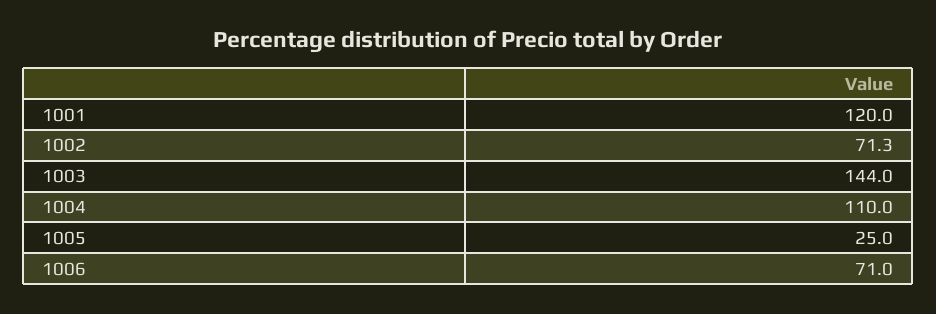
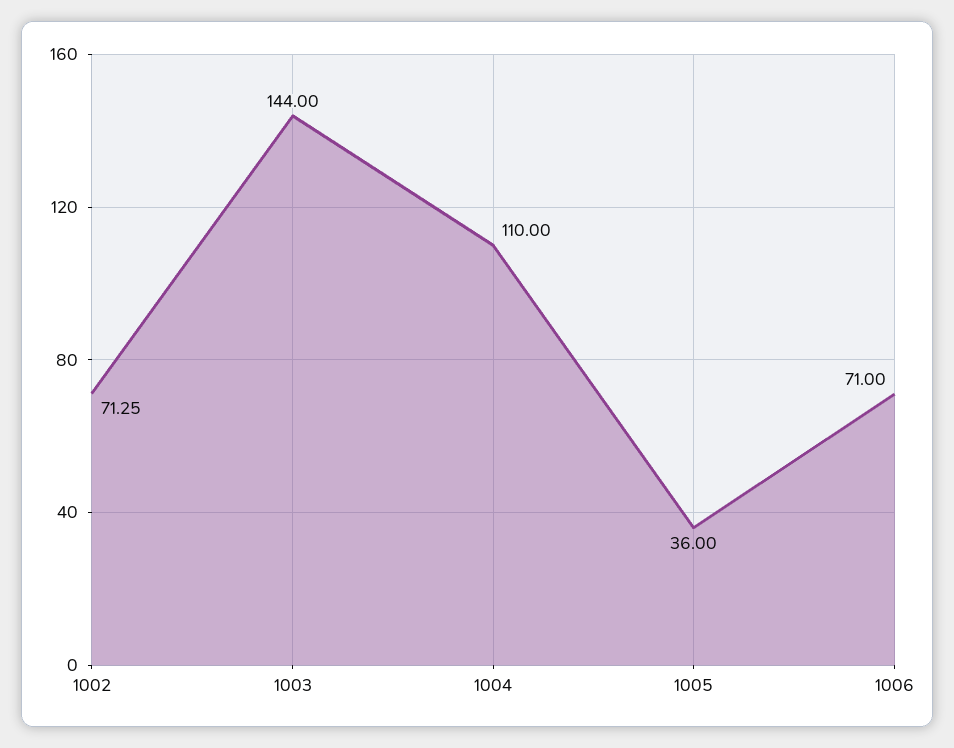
1001: 120 -> none
1005: 25 -> 36

